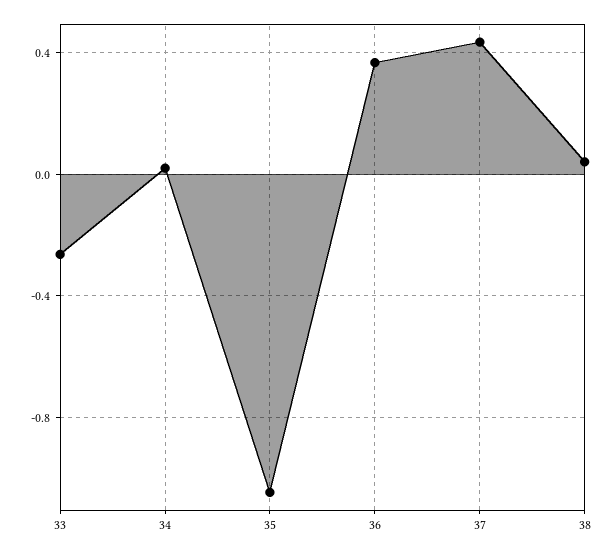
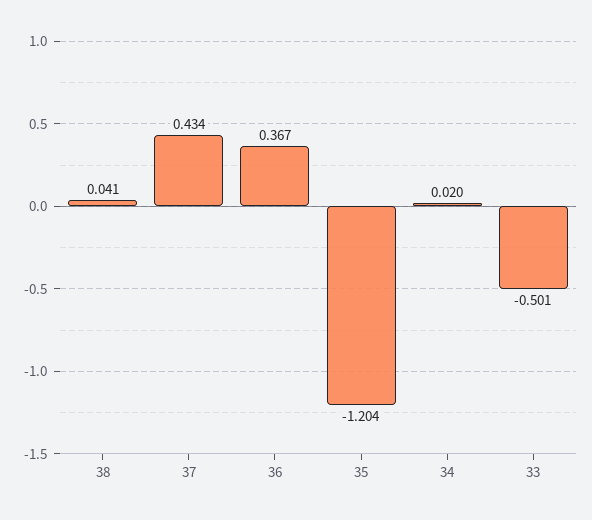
33: -0.25 -> -0.501
35: -1.05 -> -1.204

